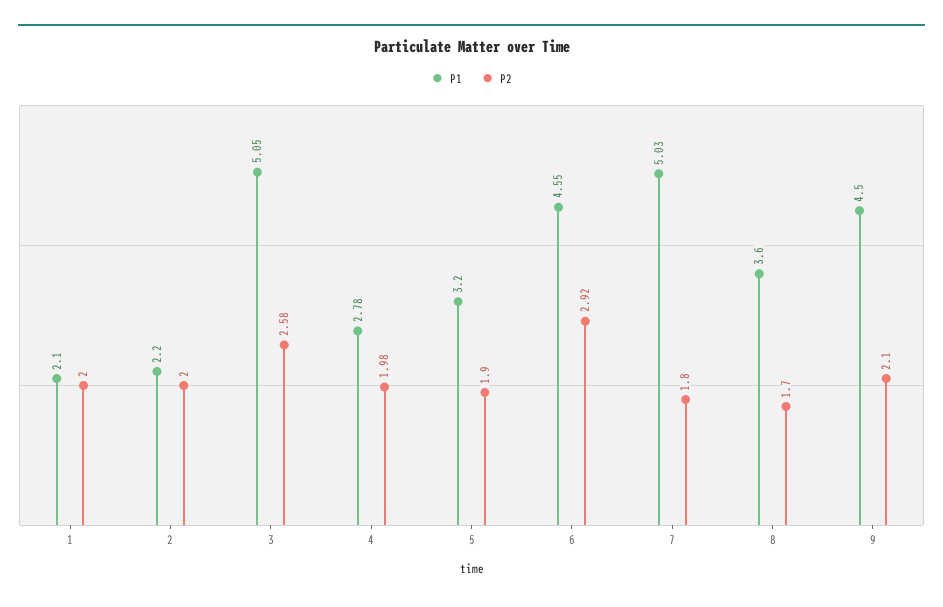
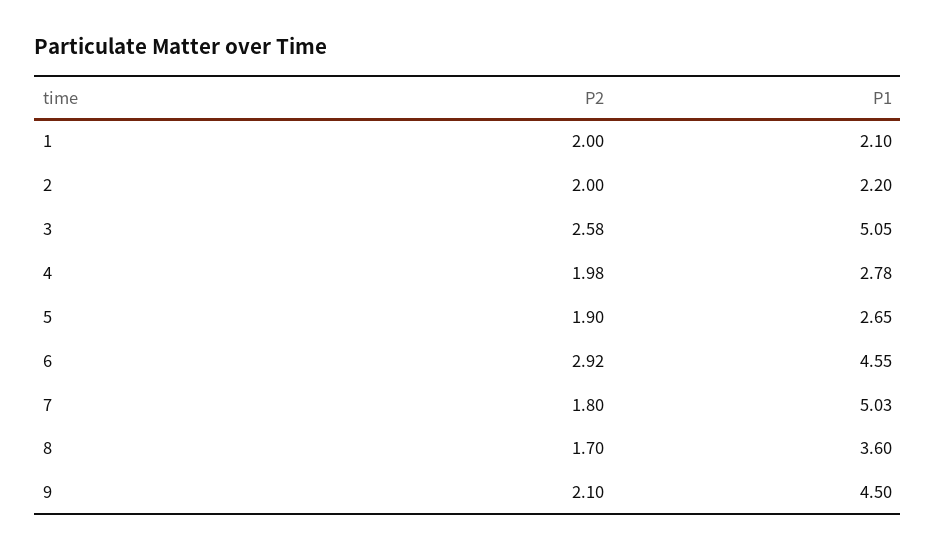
P1, 5: 3.2 -> 2.65

